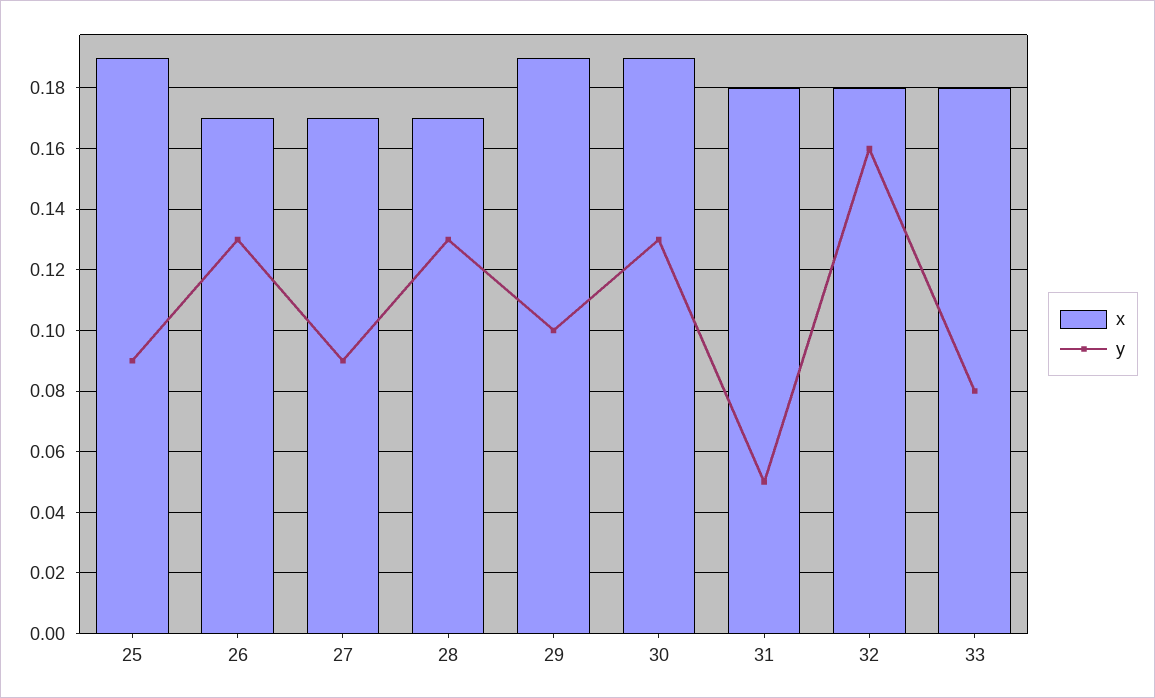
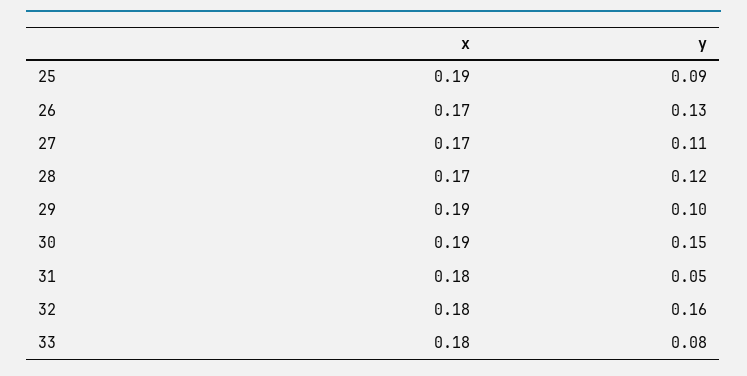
y, 27: 0.09 -> 0.11
y, 28: 0.13 -> 0.12
y, 30: 0.13 -> 0.15

